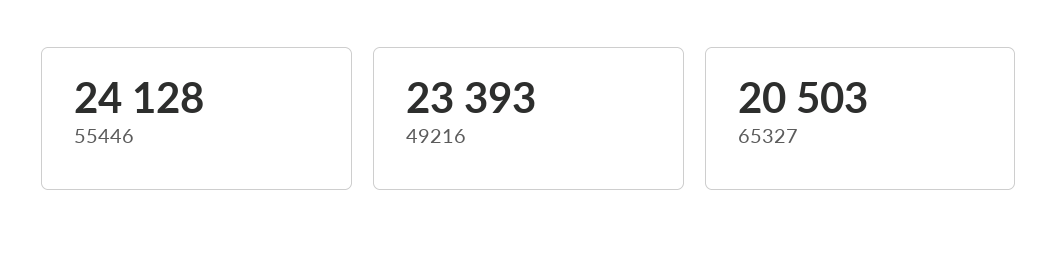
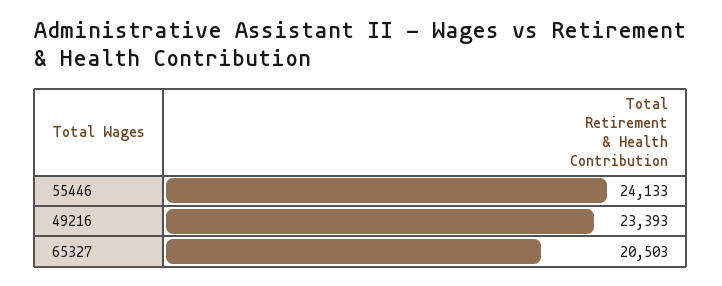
55446: 24128 -> 24133

